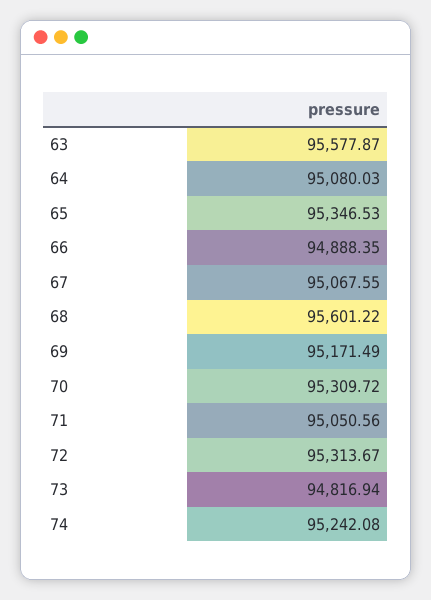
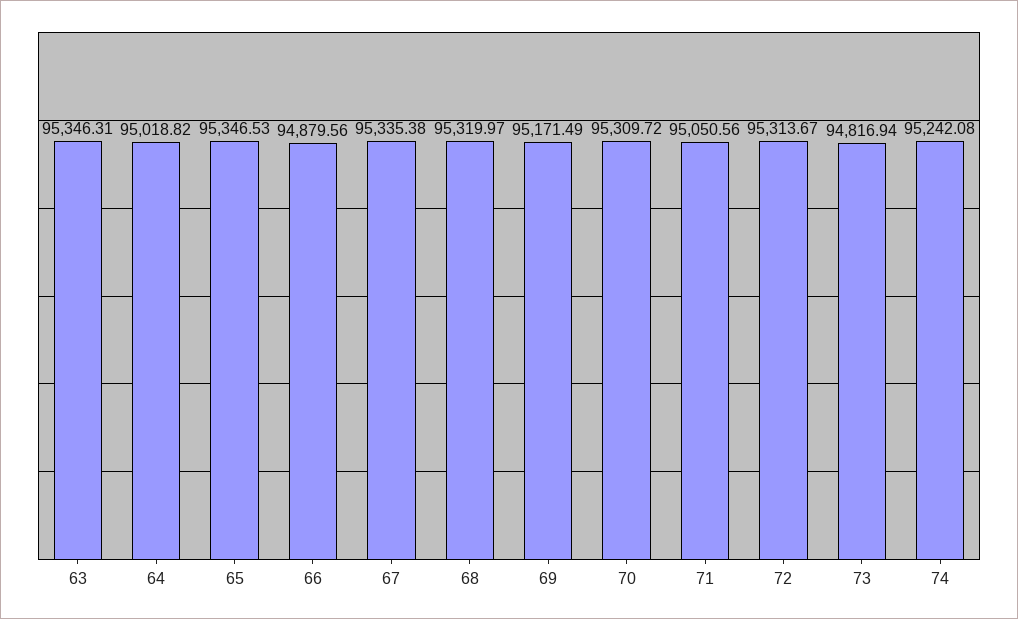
63: 95577.87 -> 95346.31
64: 95080.03 -> 95018.82
66: 94888.35 -> 94879.56
67: 95067.55 -> 95335.38
68: 95601.22 -> 95319.97

